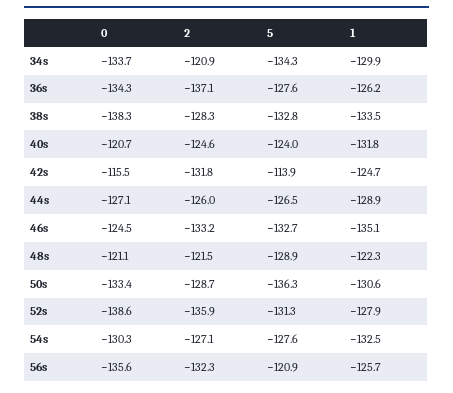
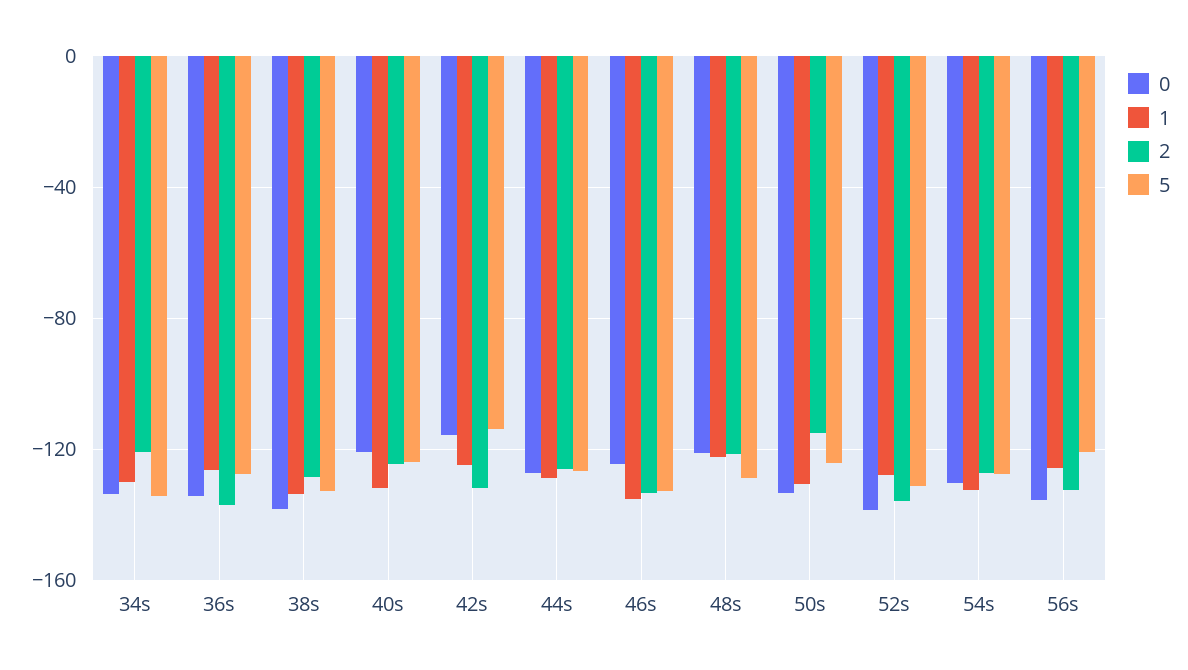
2, 50s: -128.7 -> -115
5, 50s: -136.3 -> -125

